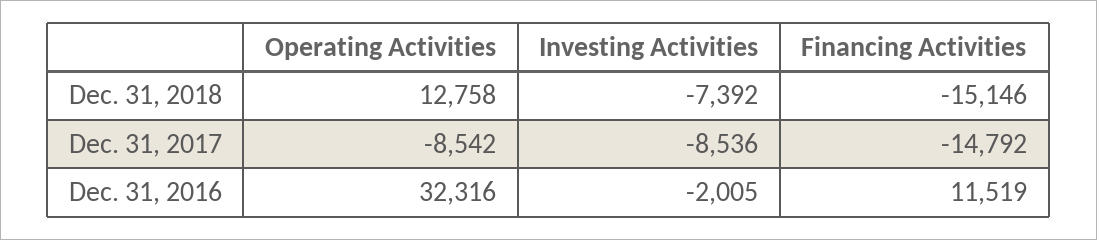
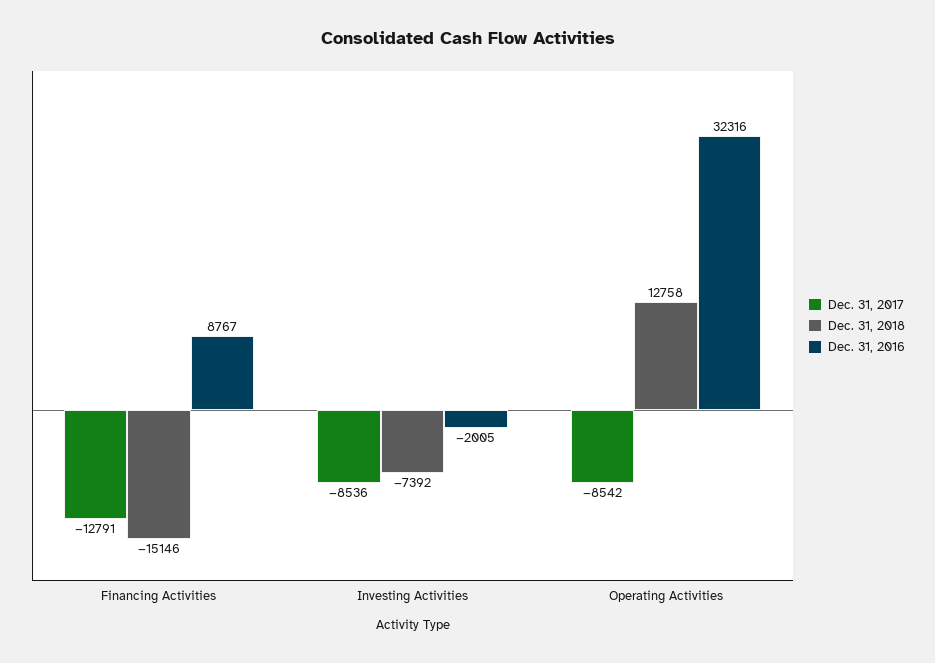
Dec. 31, 2017, Financing Activities: -14792 -> -12791
Dec. 31, 2016, Financing Activities: 11519 -> 8767

